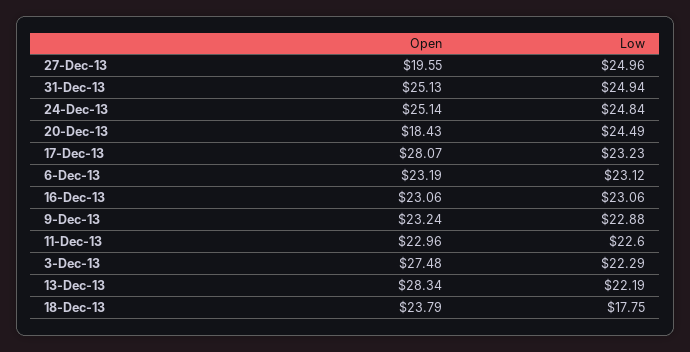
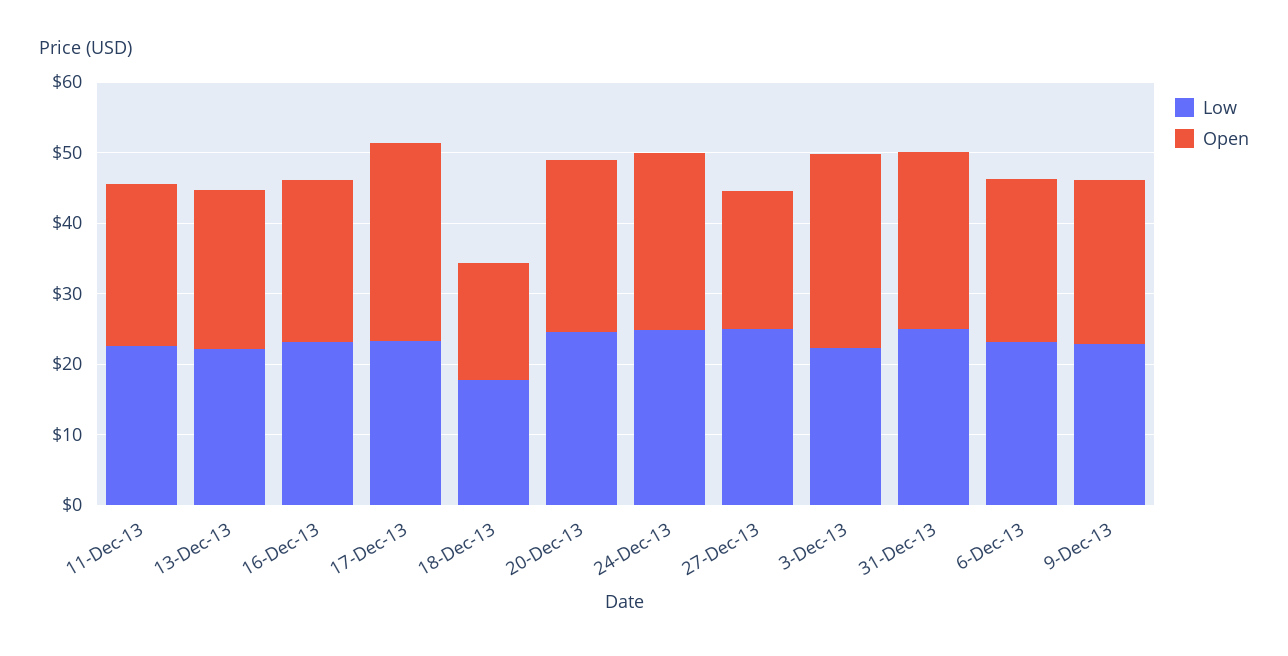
Open, 20-Dec-13: 18.43 -> 24
Open, 13-Dec-13: 28.34 -> 22
Open, 18-Dec-13: 23.79 -> 16

